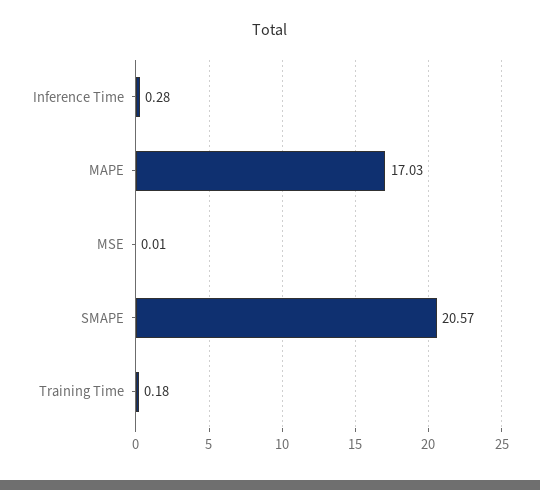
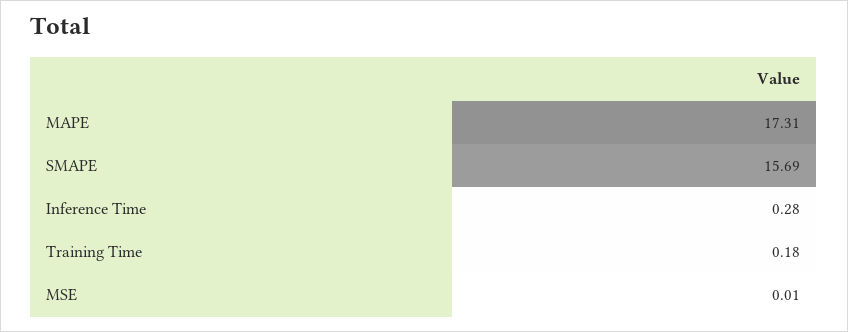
MAPE: 17.03 -> 17.31
SMAPE: 20.57 -> 15.69

